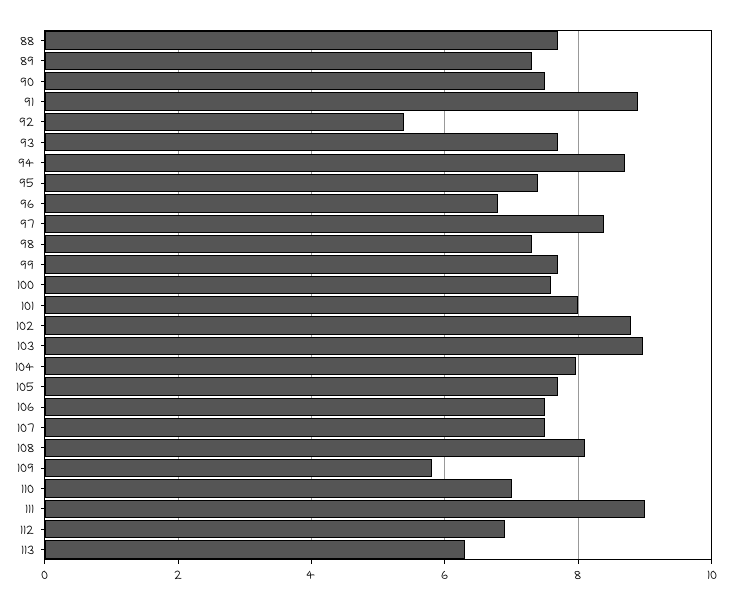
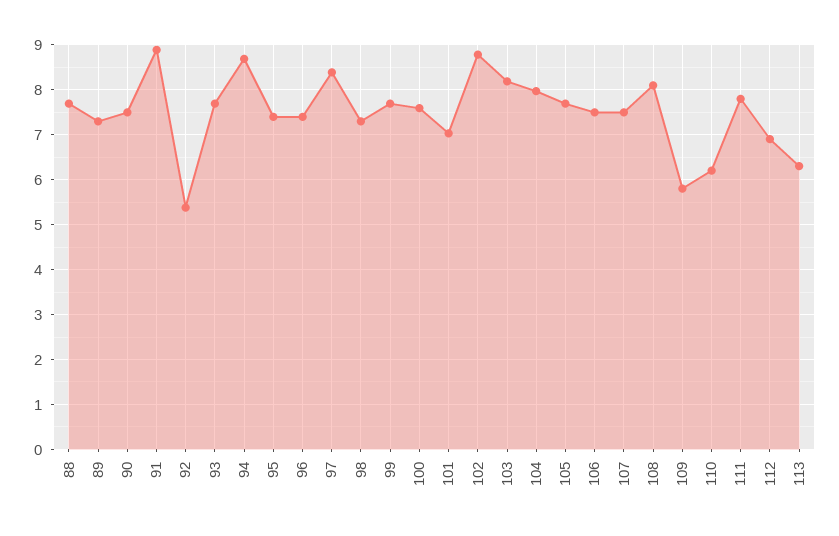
96: 6.8 -> 7.4
101: 8 -> 7
103: 9 -> 8.2
110: 7 -> 6.2
111: 9 -> 7.8

